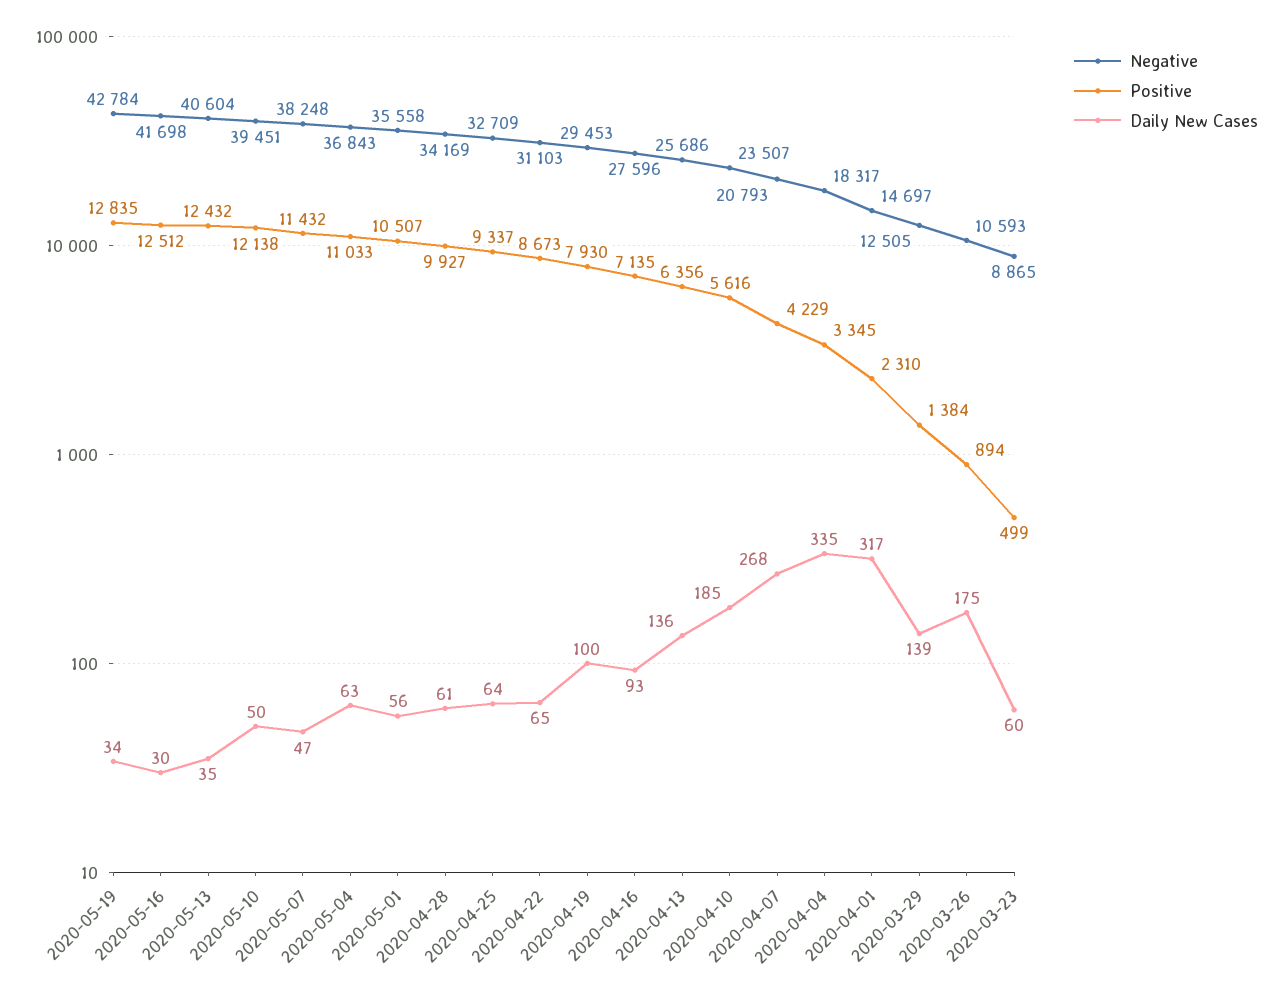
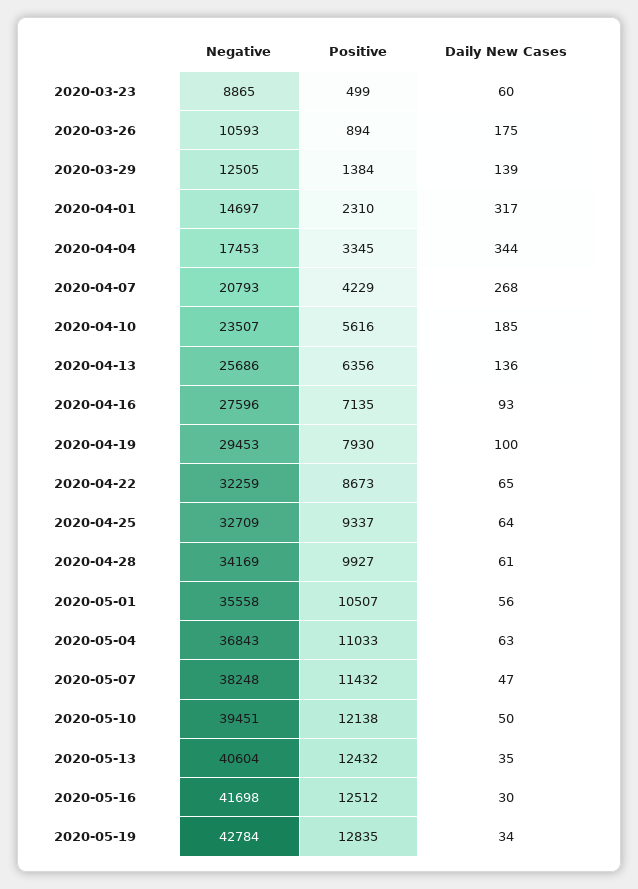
Negative, 2020-04-22: 31103 -> 32259
Negative, 2020-04-04: 18317 -> 17453
Daily New Cases, 2020-04-04: 335 -> 344

